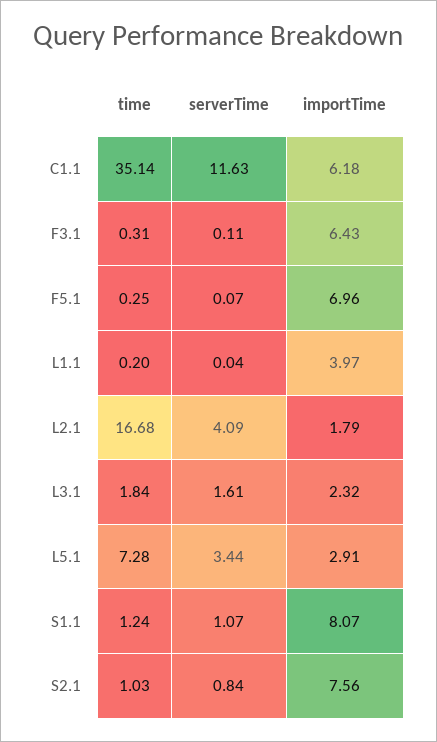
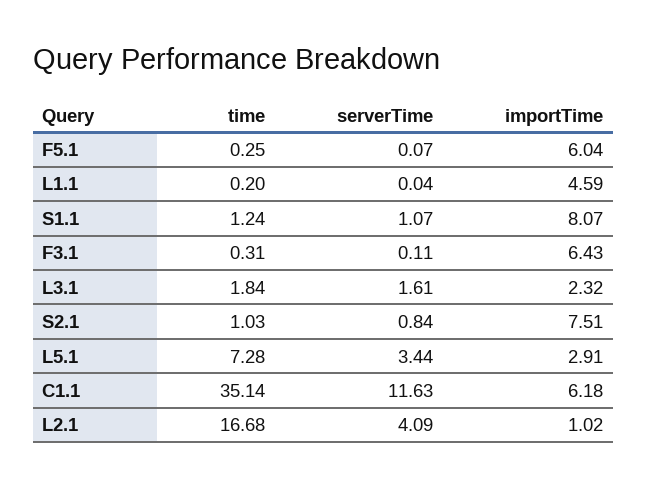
importTime, F5.1: 6.96 -> 6.04
importTime, L1.1: 3.97 -> 4.59
importTime, L2.1: 1.79 -> 1.02
importTime, S2.1: 7.56 -> 7.51

